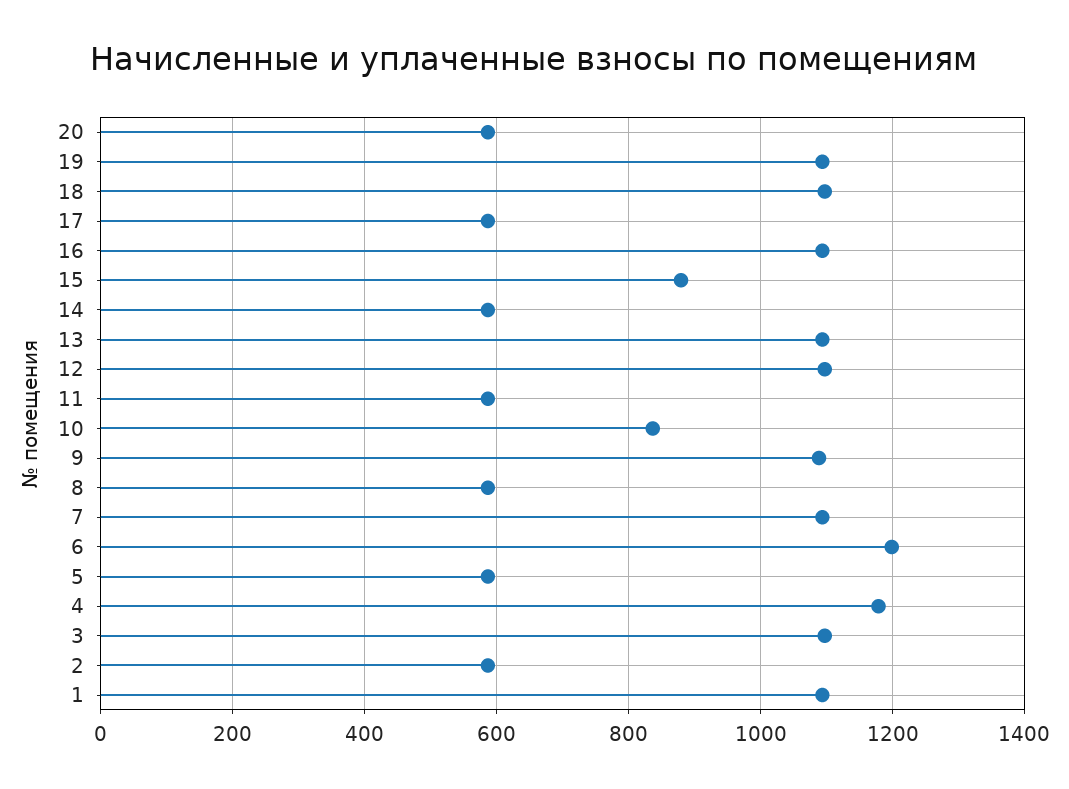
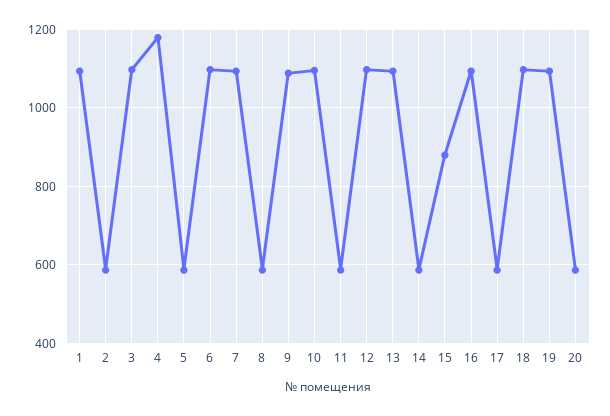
10: 840 -> 1100
6: 1200 -> 1100

